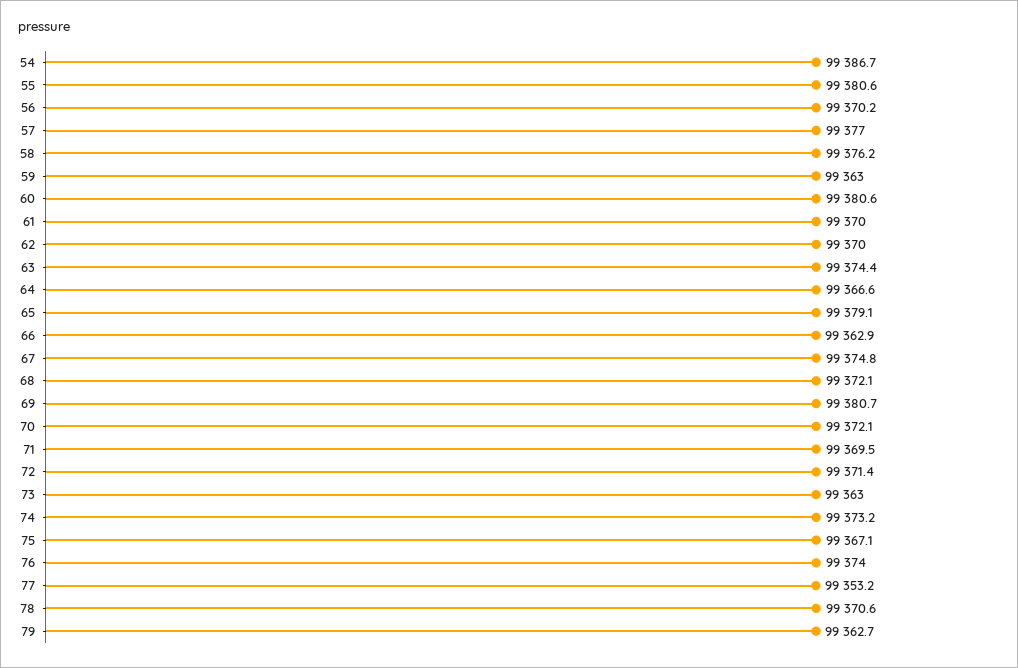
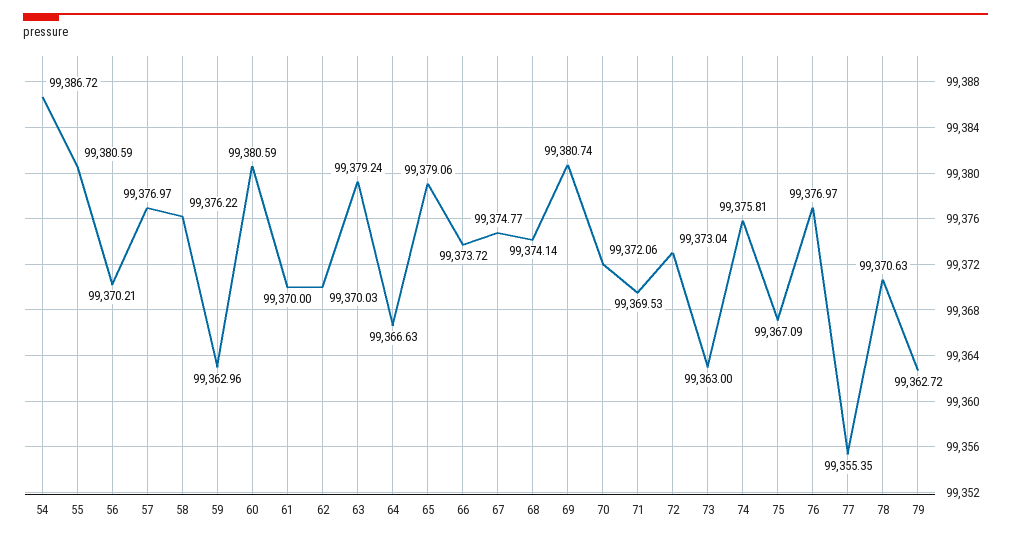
63: 99374.4 -> 99379.24
66: 99362.9 -> 99373.72
68: 99372.1 -> 99374.14
72: 99371.4 -> 99373.04
74: 99373.2 -> 99375.81
76: 99374 -> 99376.97
77: 99353.2 -> 99355.35

